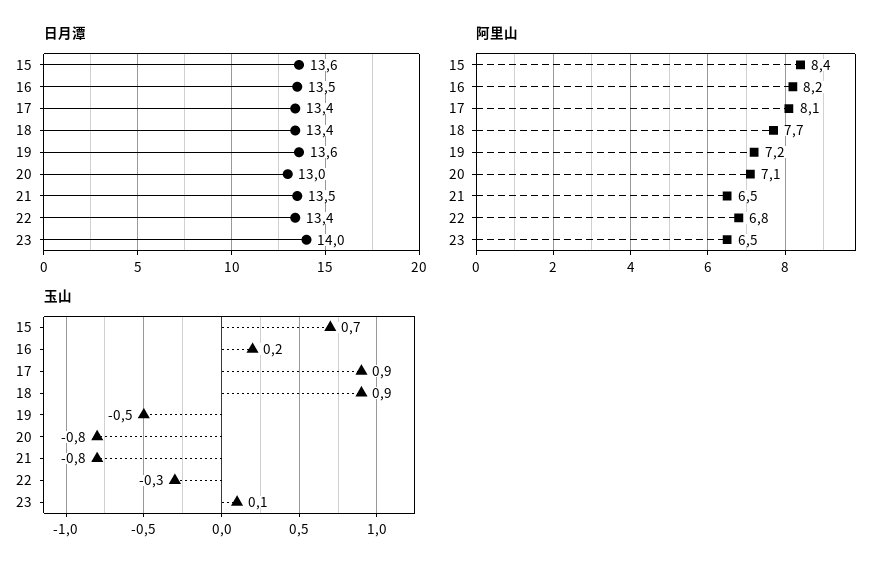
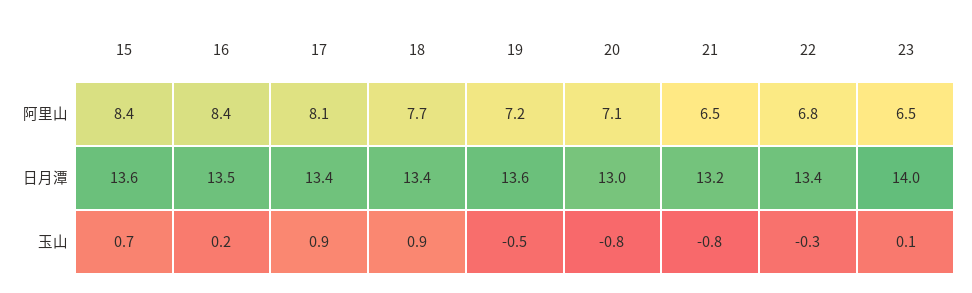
日月潭, 21: 13.5 -> 13.2
阿里山, 16: 8.2 -> 8.4

